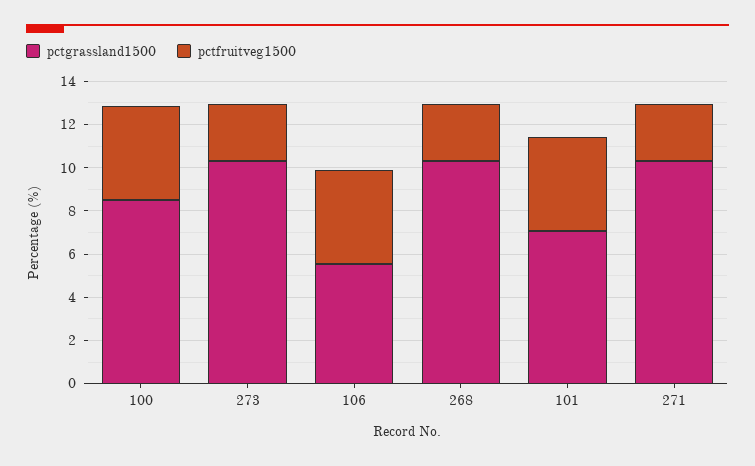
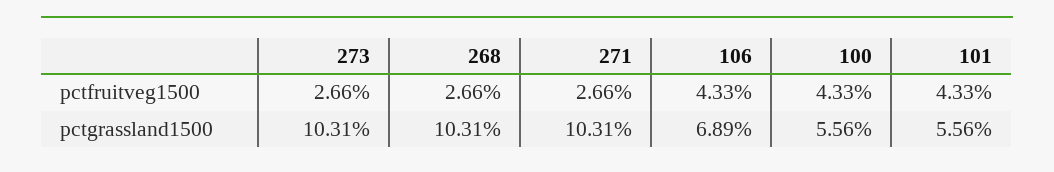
pctgrassland1500, 100: 8.5 -> 5.56
pctgrassland1500, 106: 5.5 -> 6.89
pctgrassland1500, 101: 7 -> 5.56

